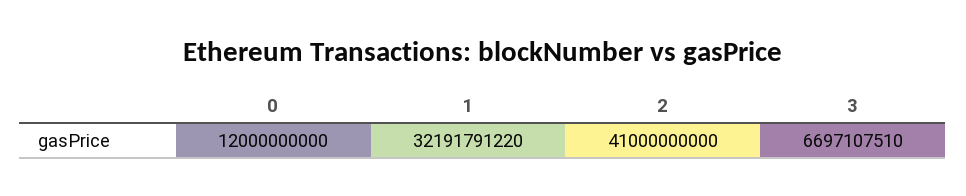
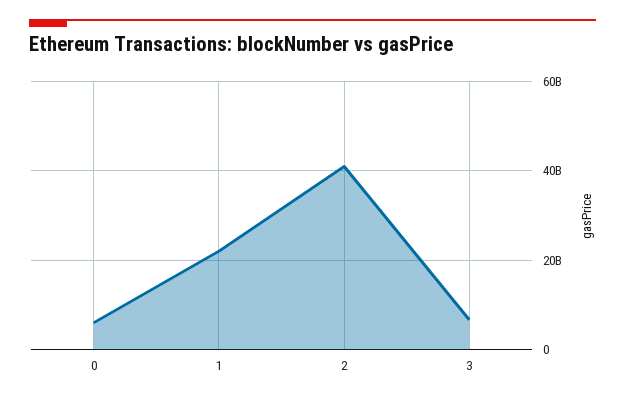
0: 12000000000 -> 6000000000
1: 32191791220 -> 22000000000

